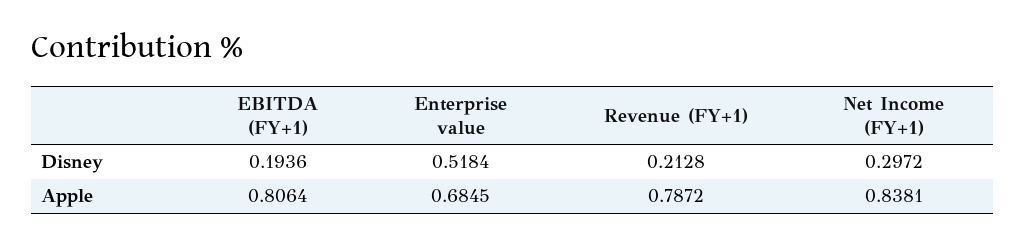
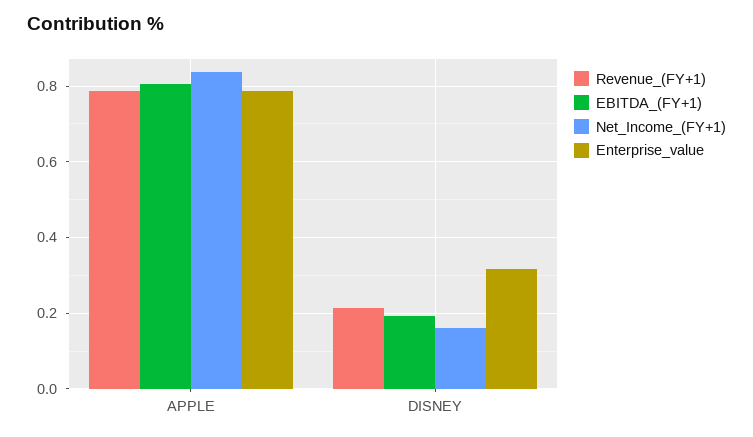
Enterprise value, Disney: 0.5184 -> 0.32
Net Income (FY+1), Disney: 0.2972 -> 0.16
Enterprise value, Apple: 0.6845 -> 0.78

